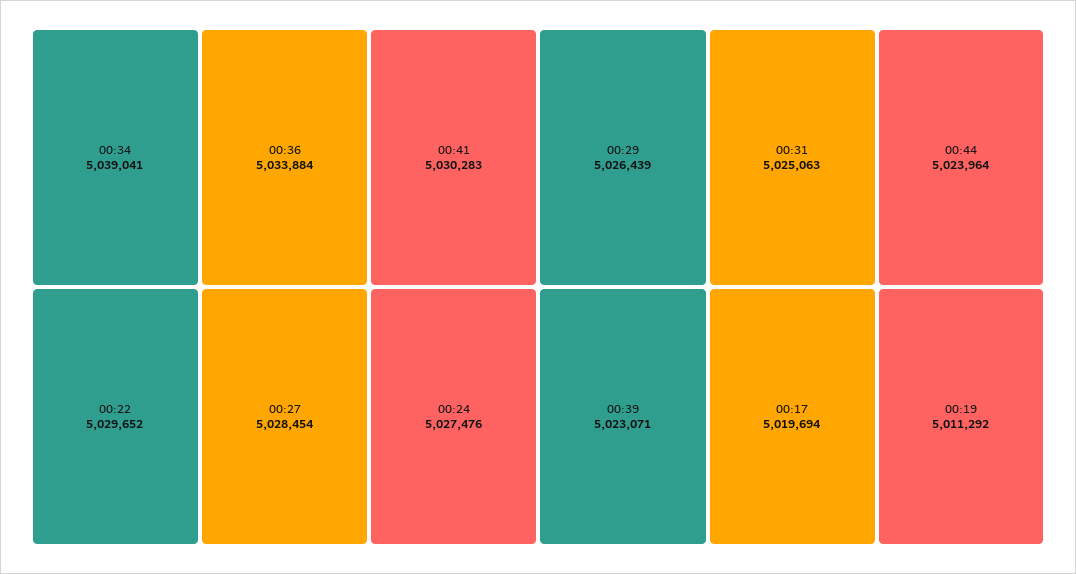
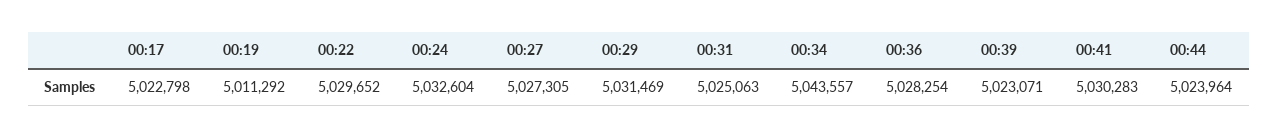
00:34: 5039041 -> 5043557
00:36: 5033884 -> 5028254
00:27: 5028454 -> 5027305
00:24: 5027476 -> 5032604
00:29: 5026439 -> 5031469
00:17: 5019694 -> 5022798

